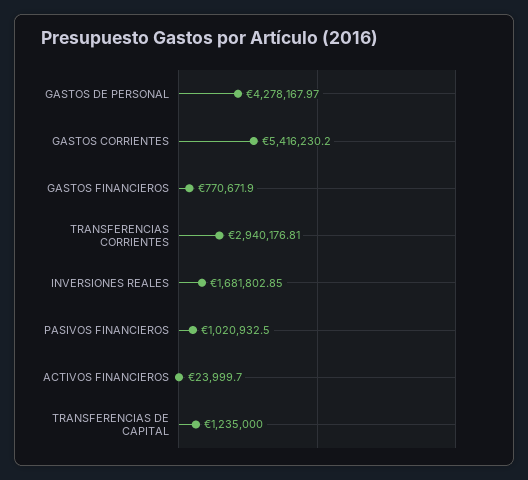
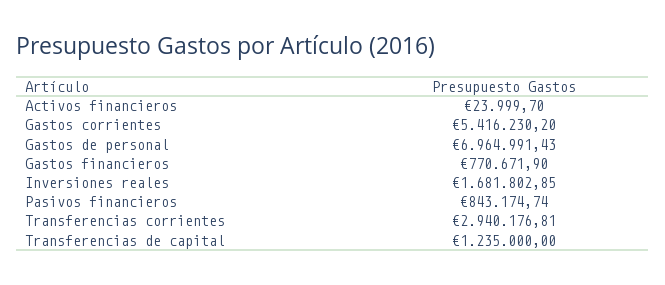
GASTOS DE PERSONAL: 4278167.97 -> 6964991.43
PASIVOS FINANCIEROS: 1020932.5 -> 843174.74

